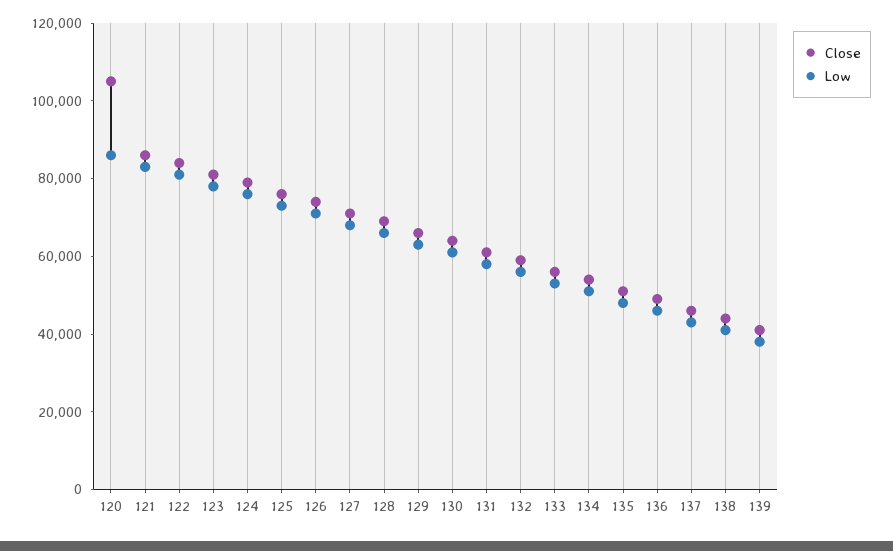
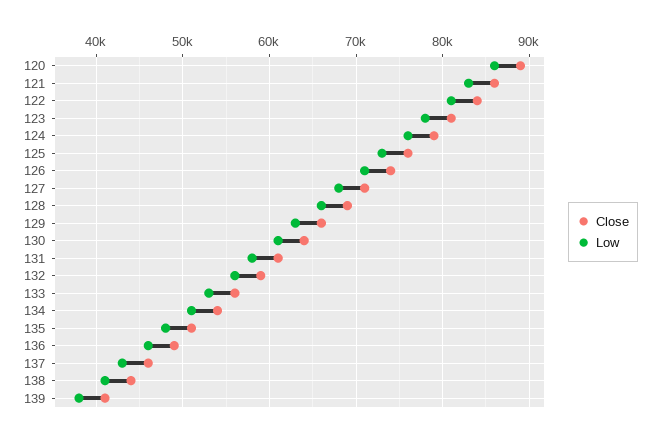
Close, 120: 105000 -> 89000

